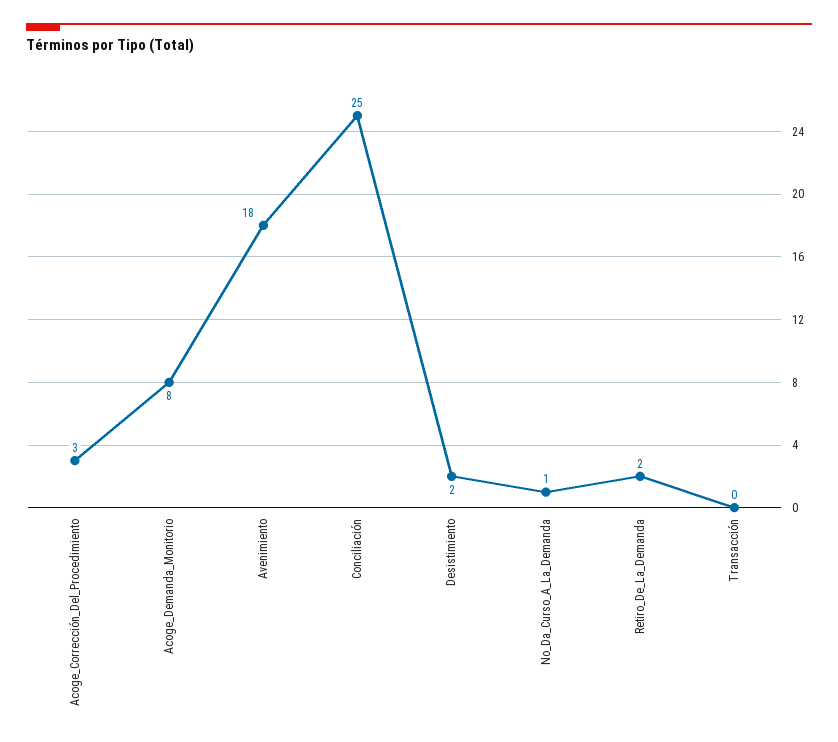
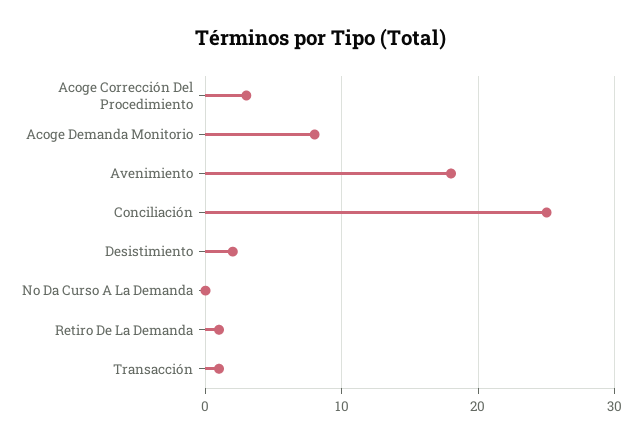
No_Da_Curso_A_La_Demanda: 1 -> 0
Retiro_De_La_Demanda: 2 -> 1
Transacción: 0 -> 1

